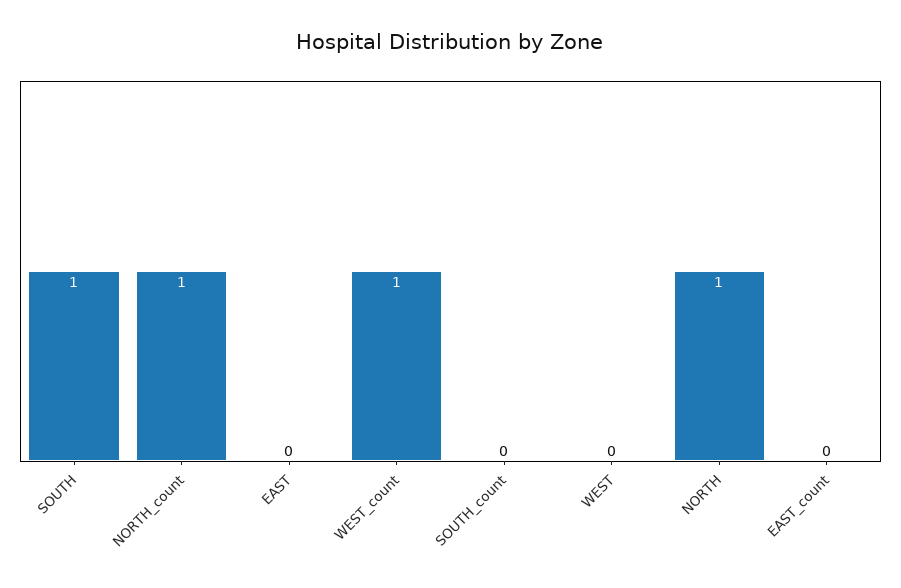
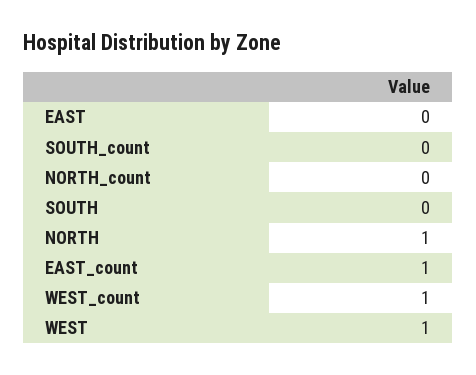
SOUTH: 1 -> 0
NORTH_count: 1 -> 0
WEST: 0 -> 1
EAST_count: 0 -> 1

